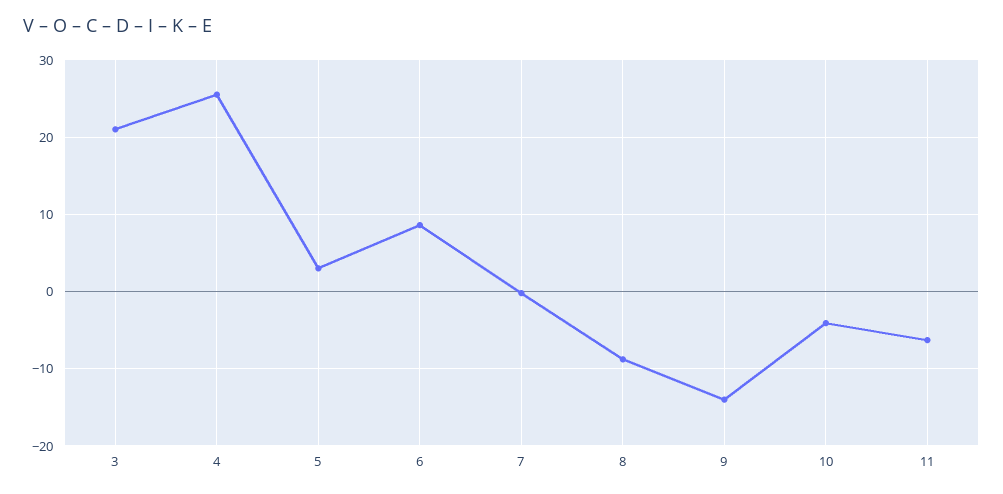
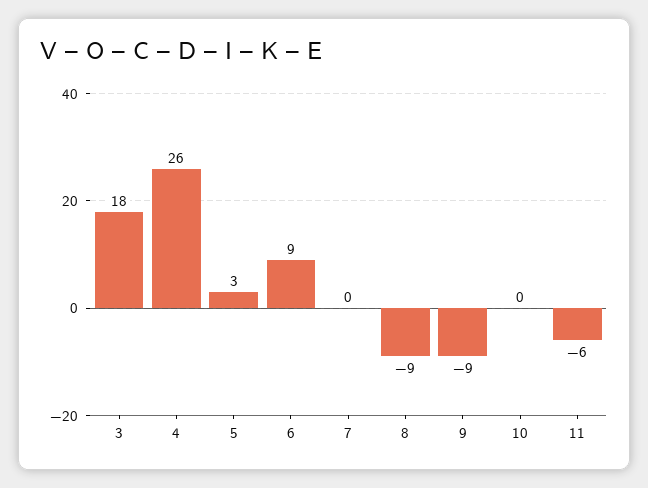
3: 21 -> 18
9: -14 -> -9
10: -4 -> 0

